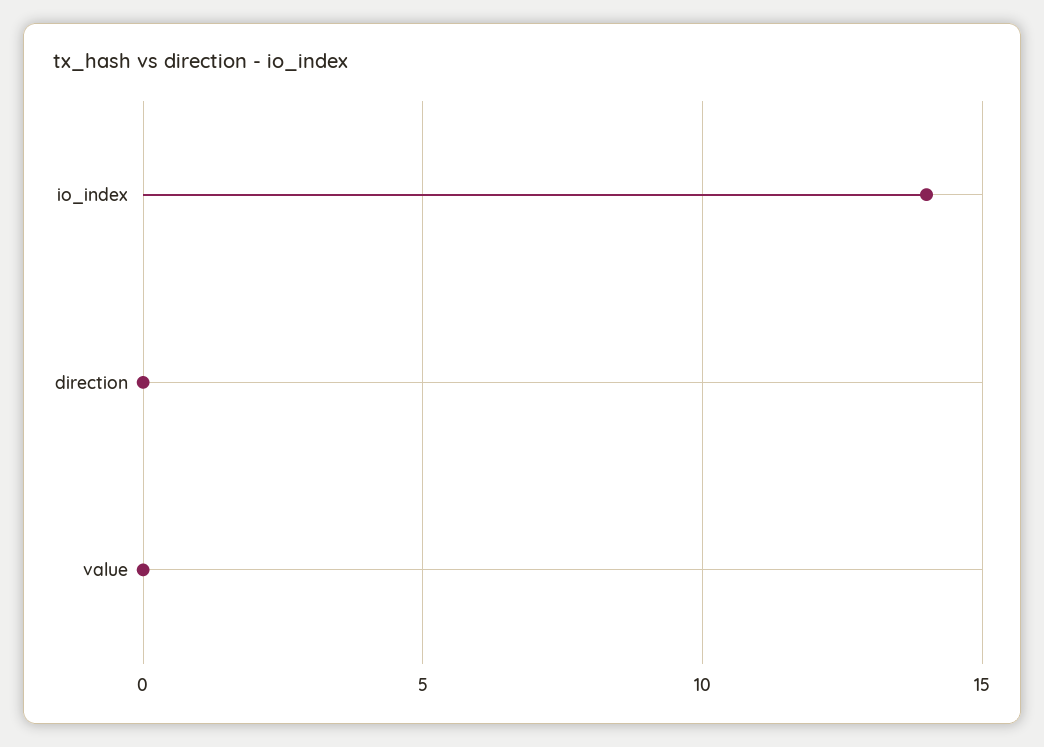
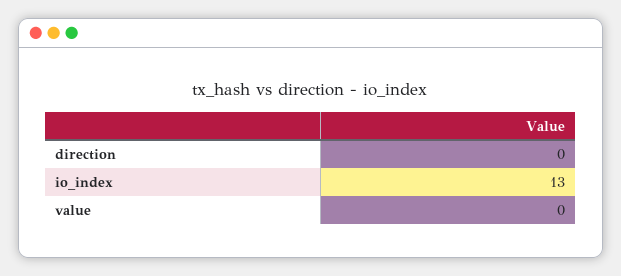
io_index: 14 -> 13

